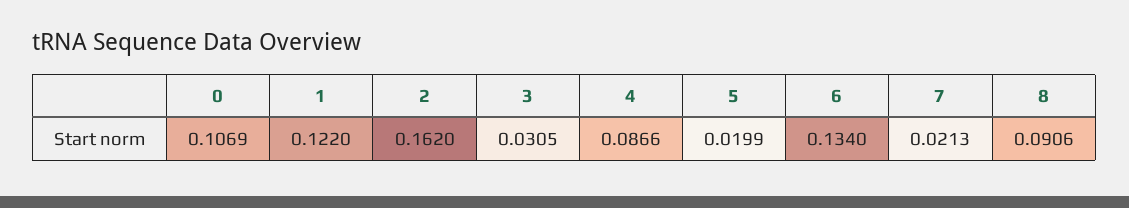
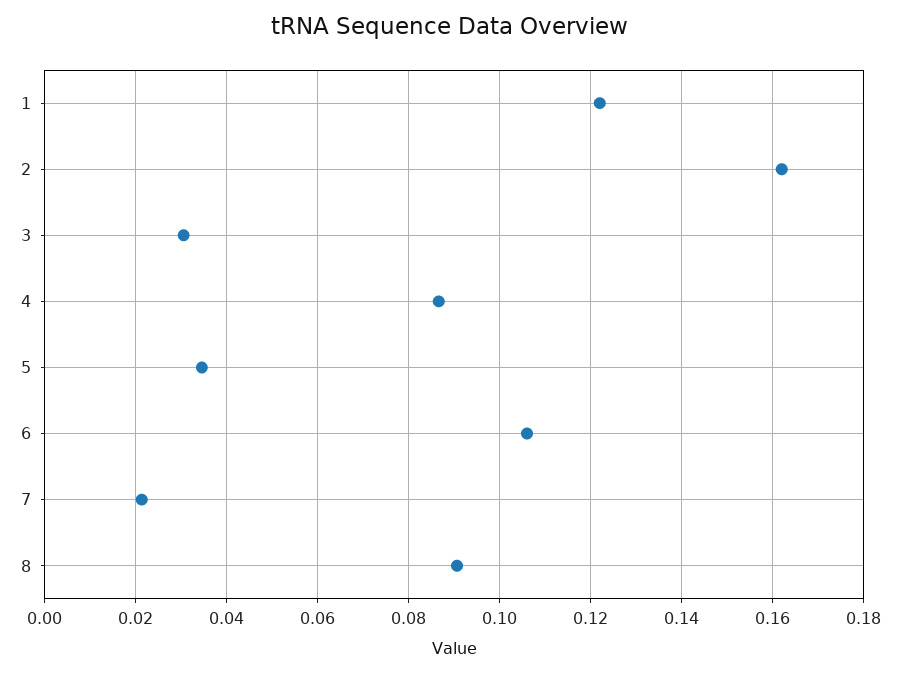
0: 0.1069 -> none
5: 0.0199 -> 0.034
6: 0.134 -> 0.106

